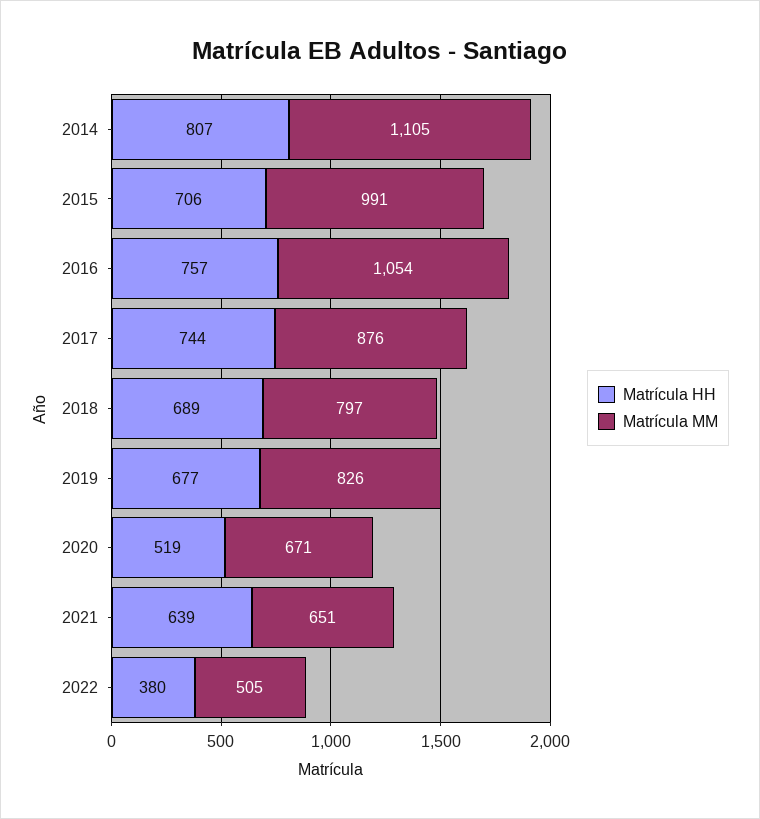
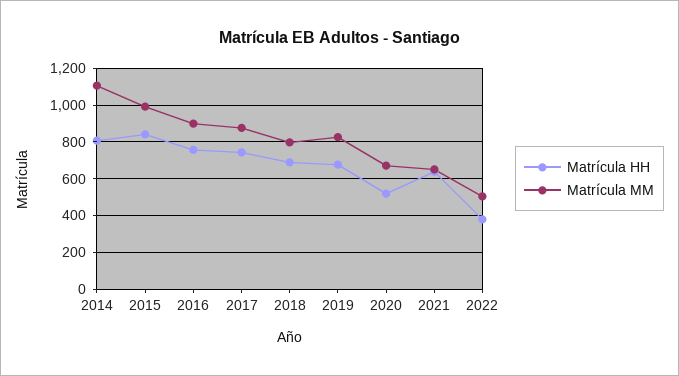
Matrícula HH, 2015: 706 -> 850
Matrícula MM, 2016: 1054 -> 900

